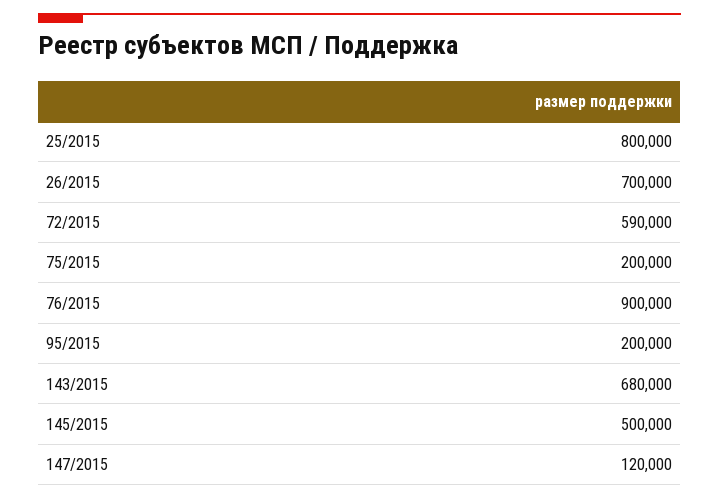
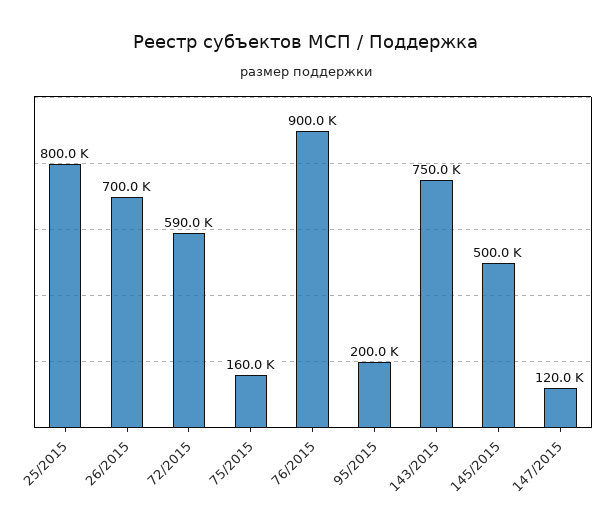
75/2015: 200000 -> 160000
143/2015: 680000 -> 750000

